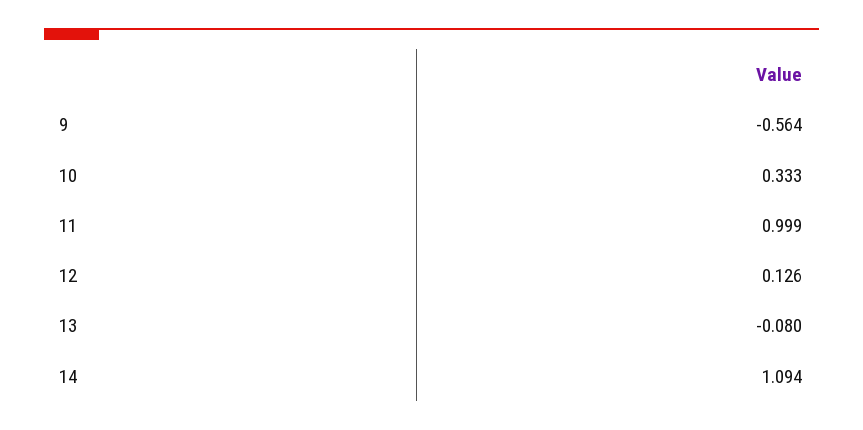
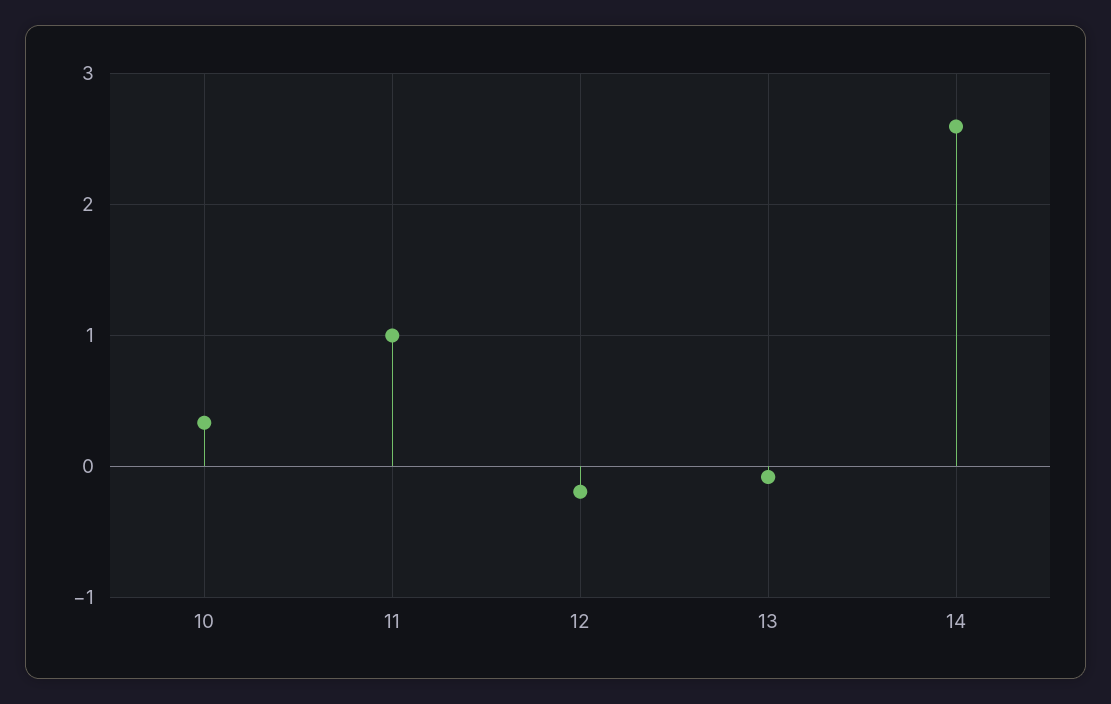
9: -0.564 -> none
12: 0.126 -> -0.2
14: 1.094 -> 2.6

